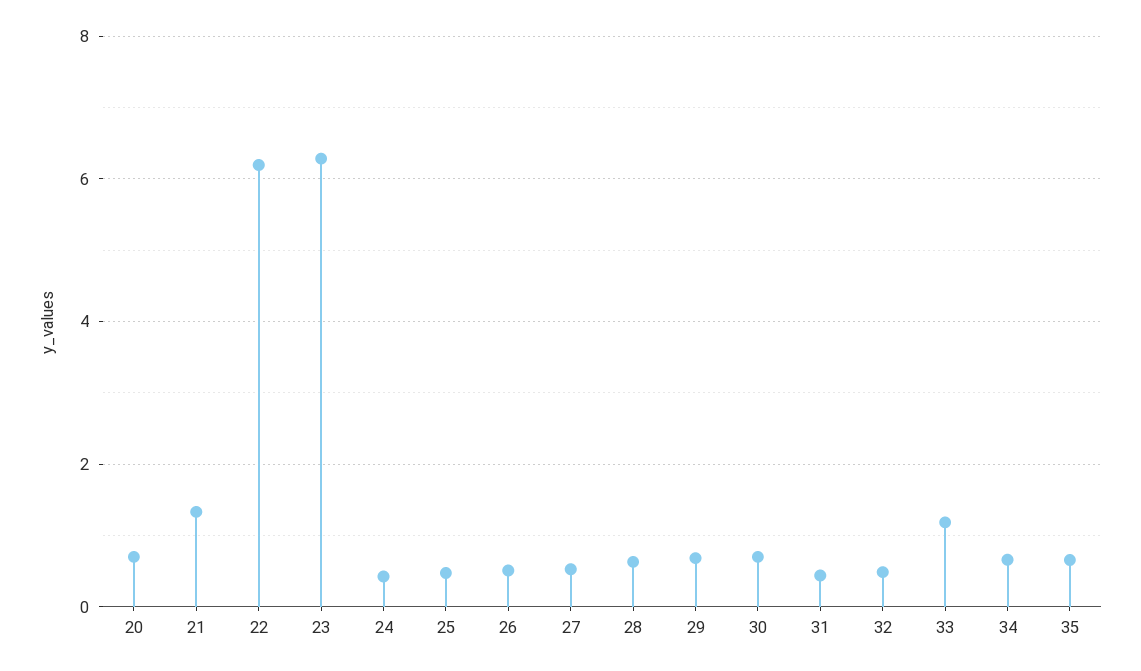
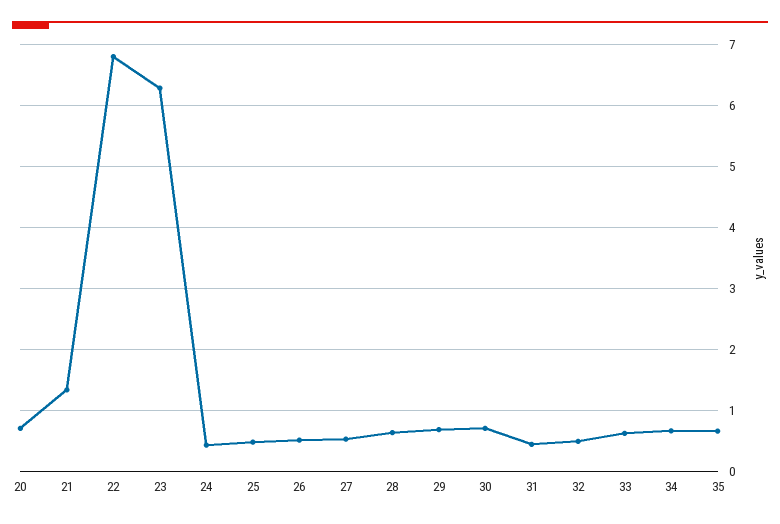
22: 6.2 -> 6.8
33: 1.2 -> 0.6

